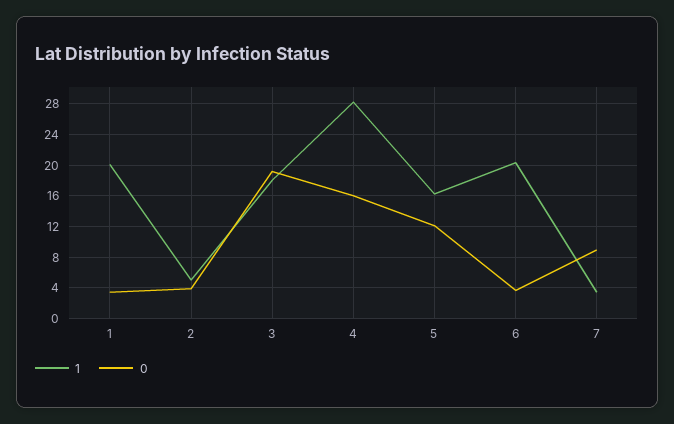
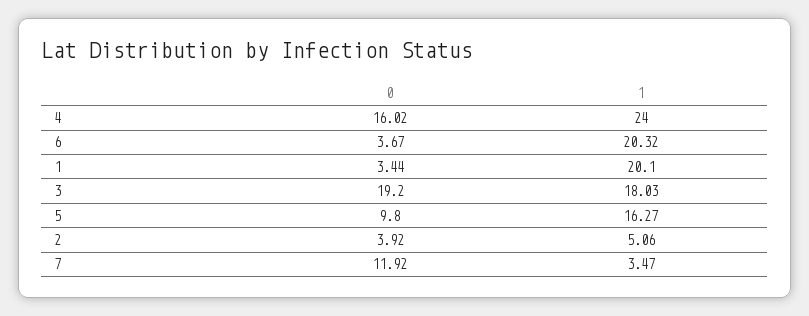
1, 4: 28 -> 24
0, 5: 12 -> 9.8
0, 7: 9 -> 11.92

